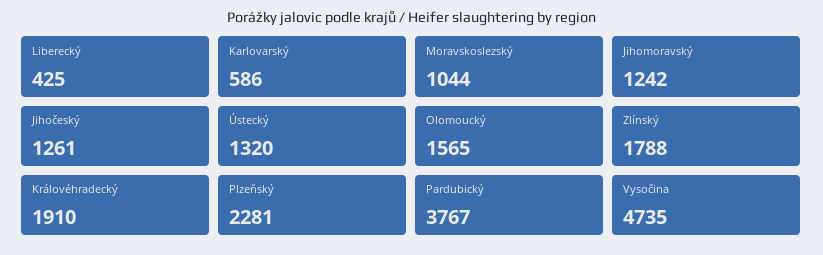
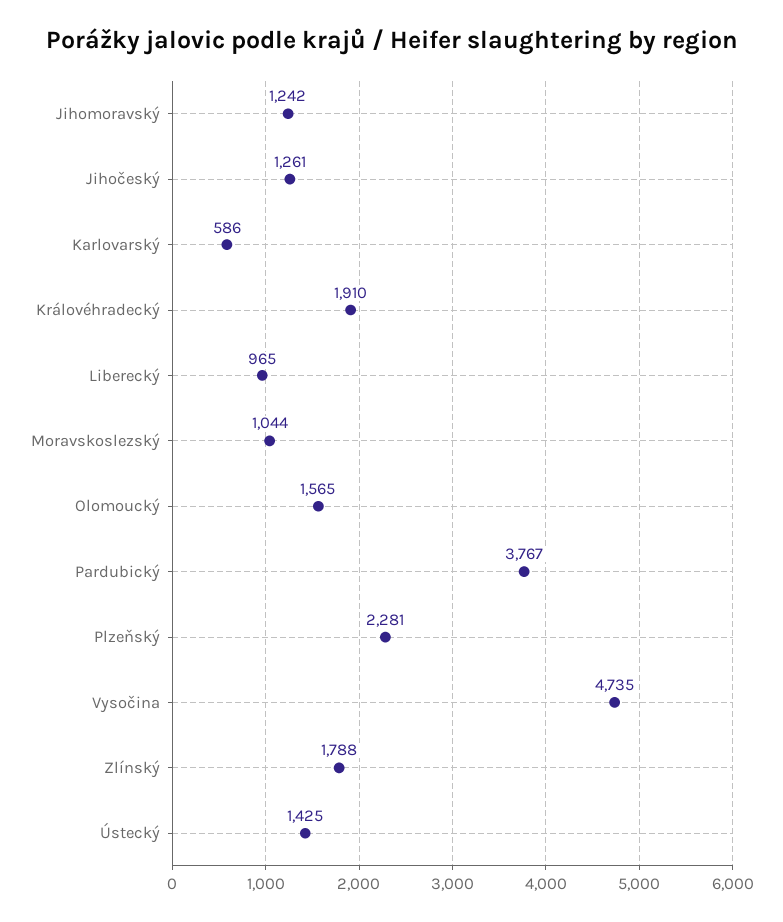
Liberecký: 425 -> 965
Ústecký: 1320 -> 1425

